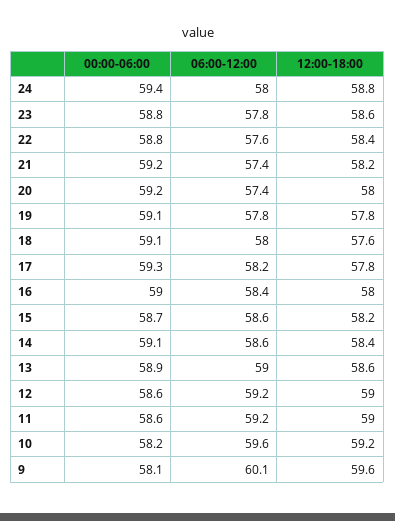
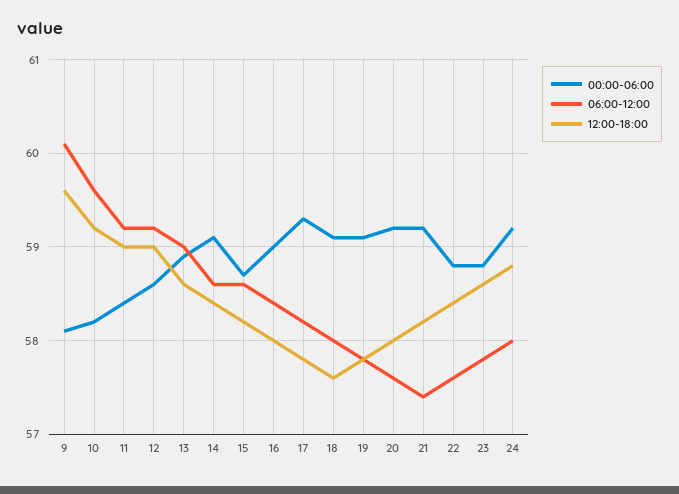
00:00-06:00, 24: 59.4 -> 59.2
06:00-12:00, 20: 57.4 -> 57.6
00:00-06:00, 11: 58.6 -> 58.4

